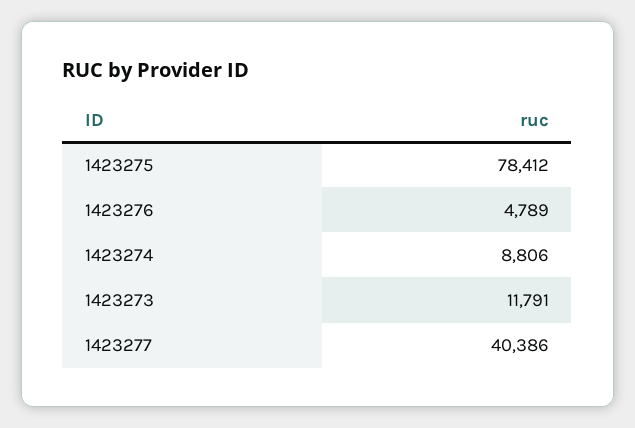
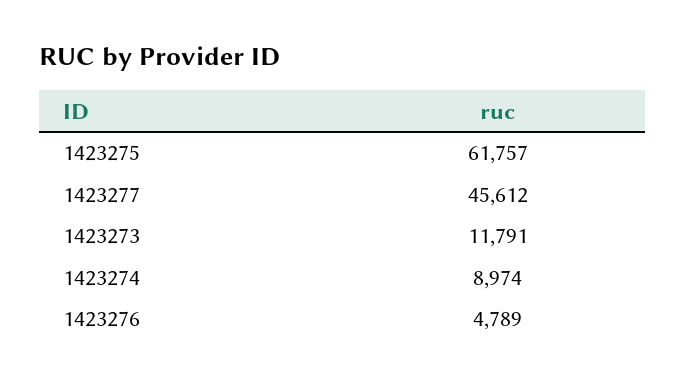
1423275: 78412 -> 61757
1423274: 8806 -> 8974
1423277: 40386 -> 45612

